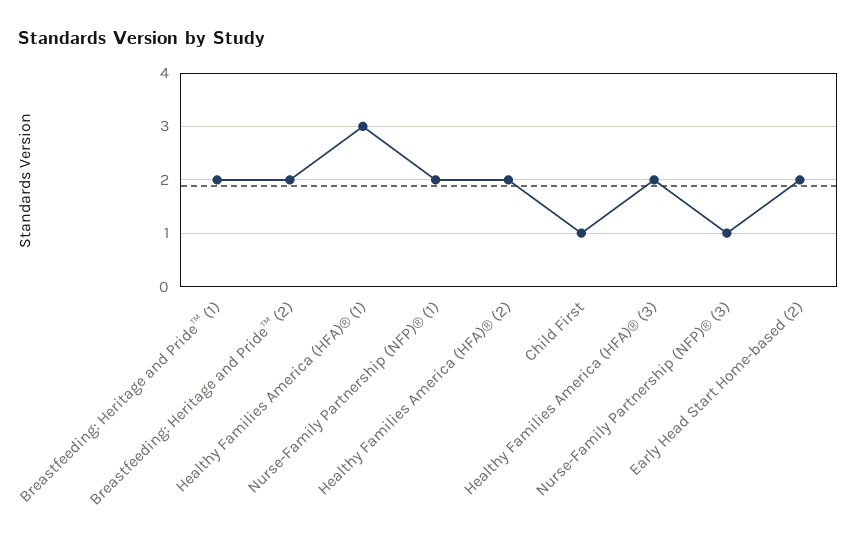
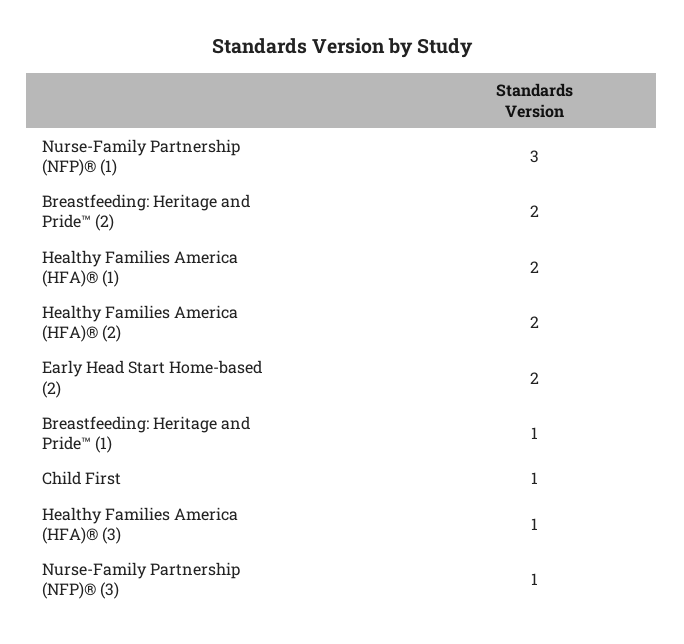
Breastfeeding: Heritage and Pride™ (1): 2 -> 1
Healthy Families America (HFA)® (1): 3 -> 2
Nurse-Family Partnership (NFP)® (1): 2 -> 3
Healthy Families America (HFA)® (3): 2 -> 1

